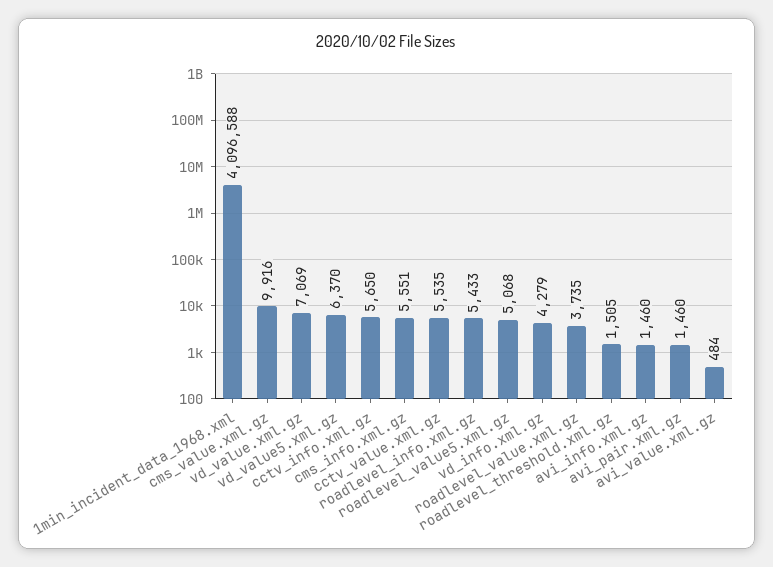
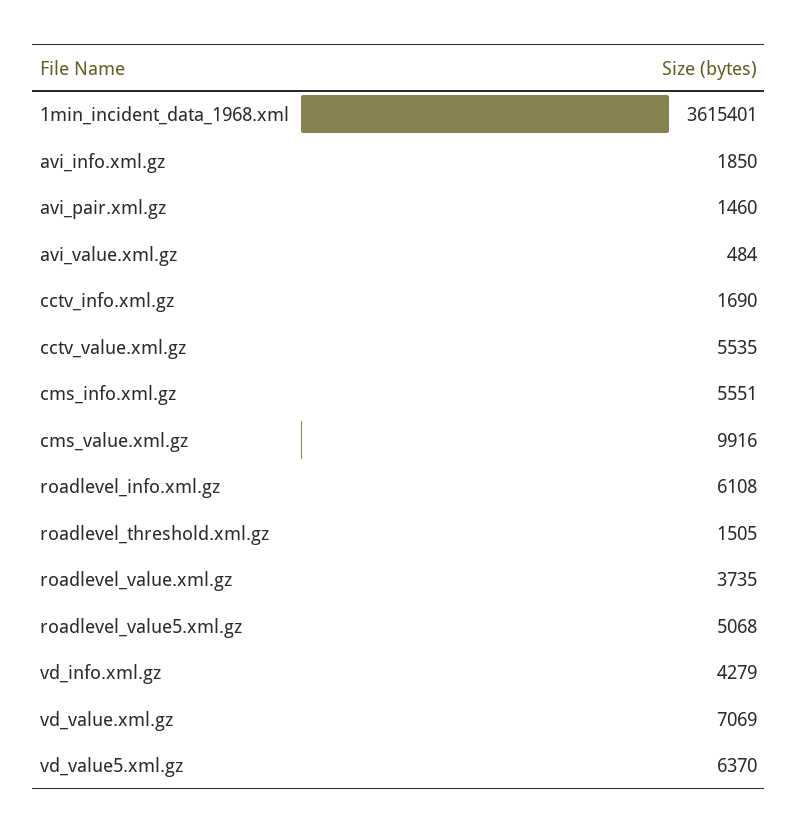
1min_incident_data_1968.xml: 4096588 -> 3615401
cctv_info.xml.gz: 5650 -> 1690
roadlevel_info.xml.gz: 5433 -> 6108
avi_info.xml.gz: 1460 -> 1850

